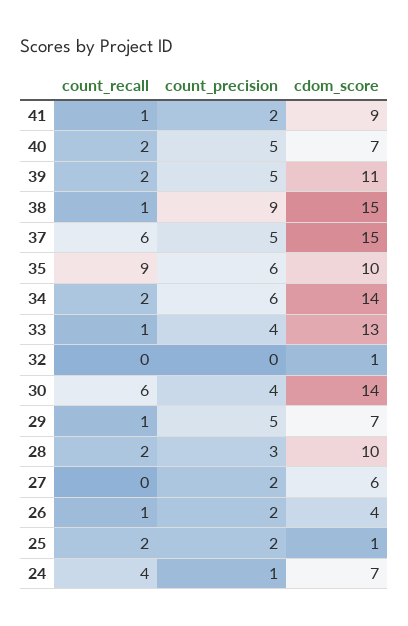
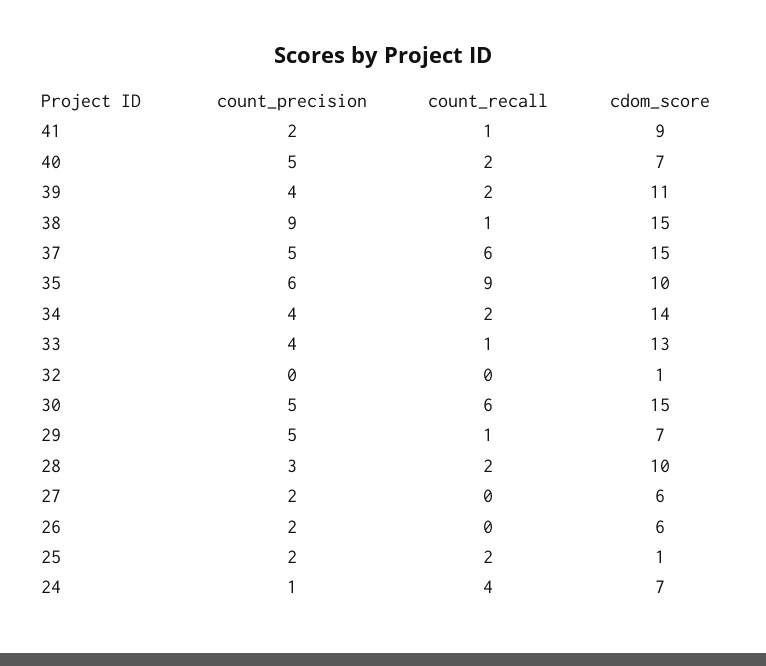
count_precision, 39: 5 -> 4
count_precision, 34: 6 -> 4
count_precision, 30: 4 -> 5
cdom_score, 30: 14 -> 15
count_recall, 26: 1 -> 0
cdom_score, 26: 4 -> 6

